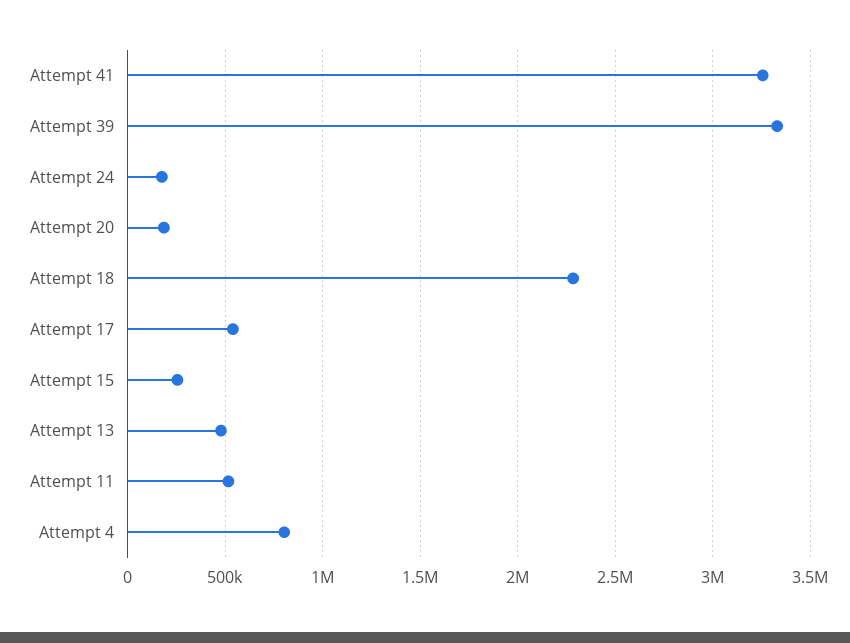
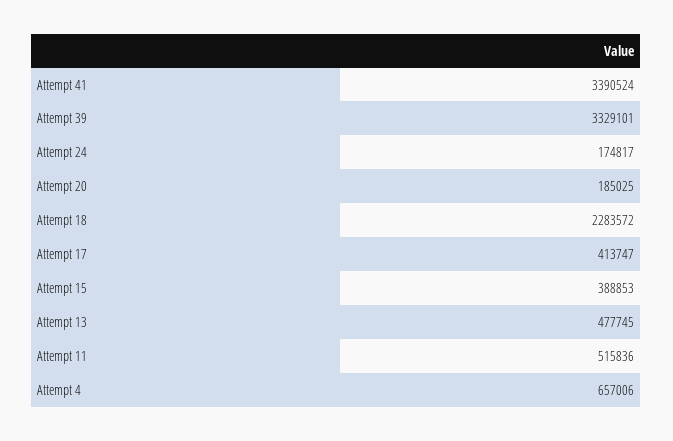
Attempt 41: 3250000 -> 3390524
Attempt 17: 550000 -> 413747
Attempt 15: 250000 -> 388853
Attempt 4: 800000 -> 657006

